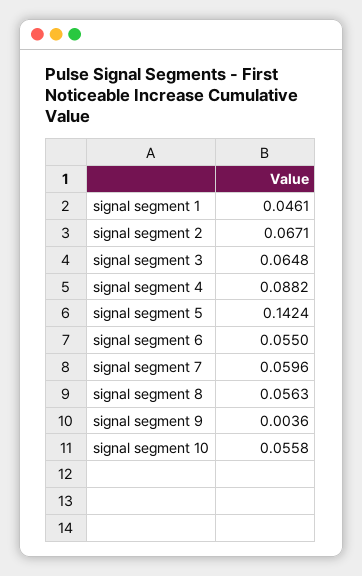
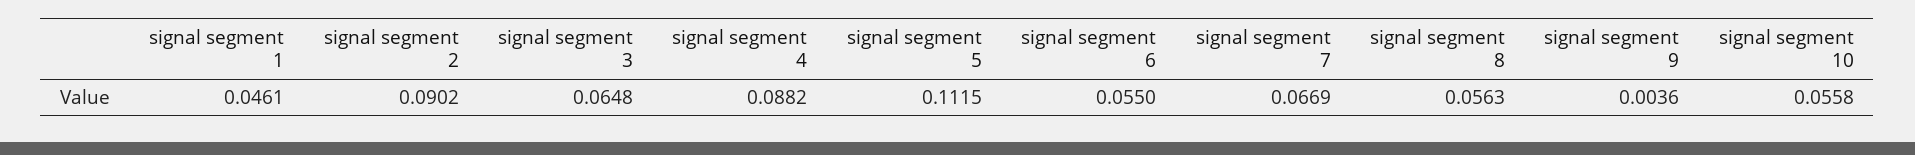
signal segment 2: 0.0671 -> 0.0902
signal segment 5: 0.1424 -> 0.1115
signal segment 7: 0.0596 -> 0.0669

